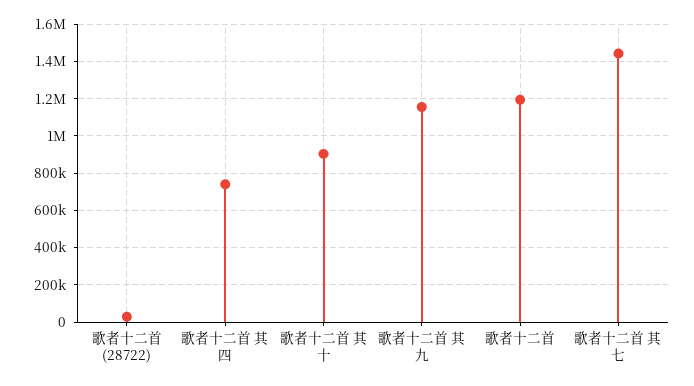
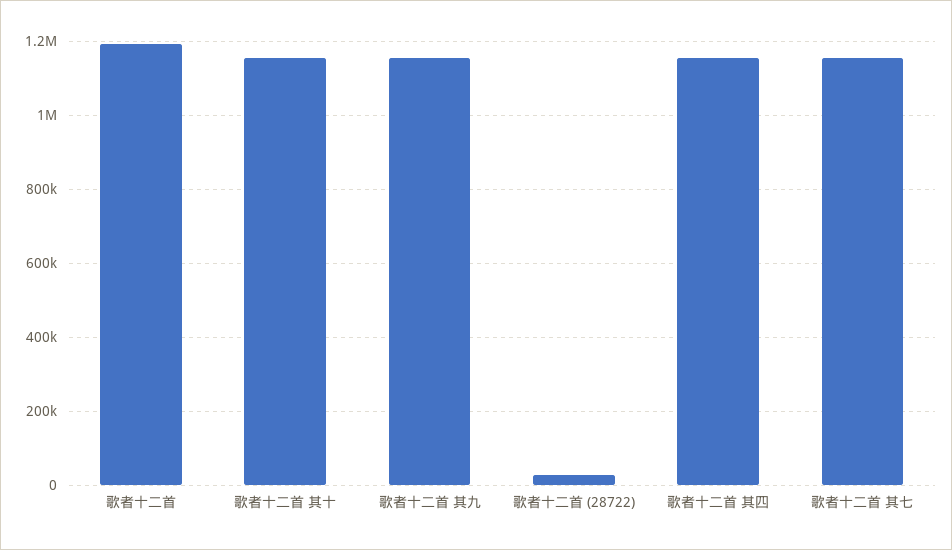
歌者十二首 其四: 750000 -> 1160000
歌者十二首 其十: 900000 -> 1160000
歌者十二首 其七: 1450000 -> 1160000

